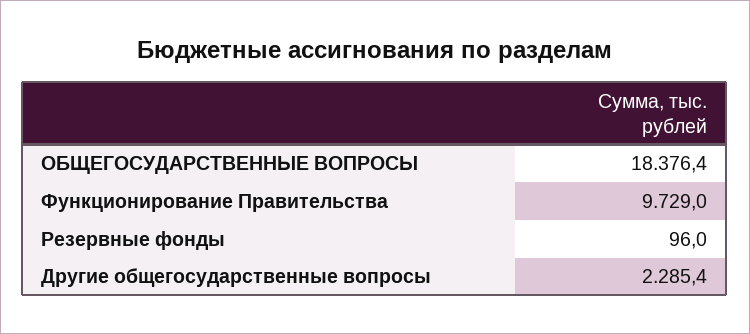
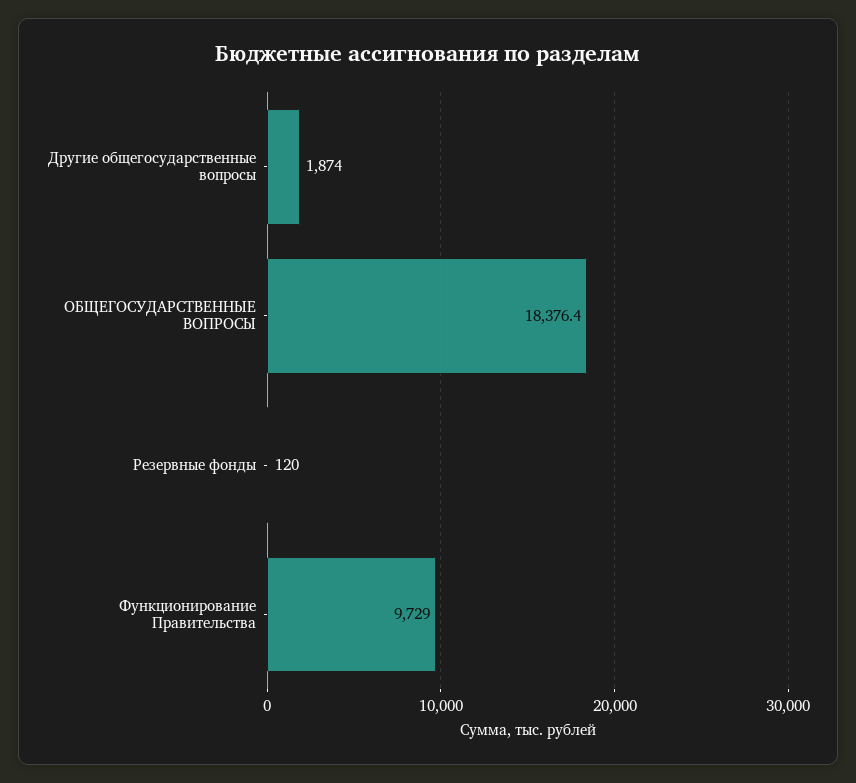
Резервные фонды: 96 -> 120
Другие общегосударственные вопросы: 2285.4 -> 1874

